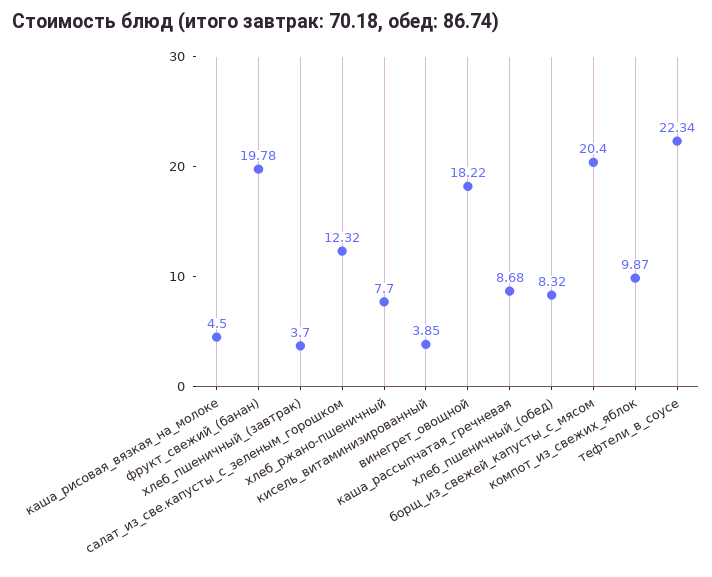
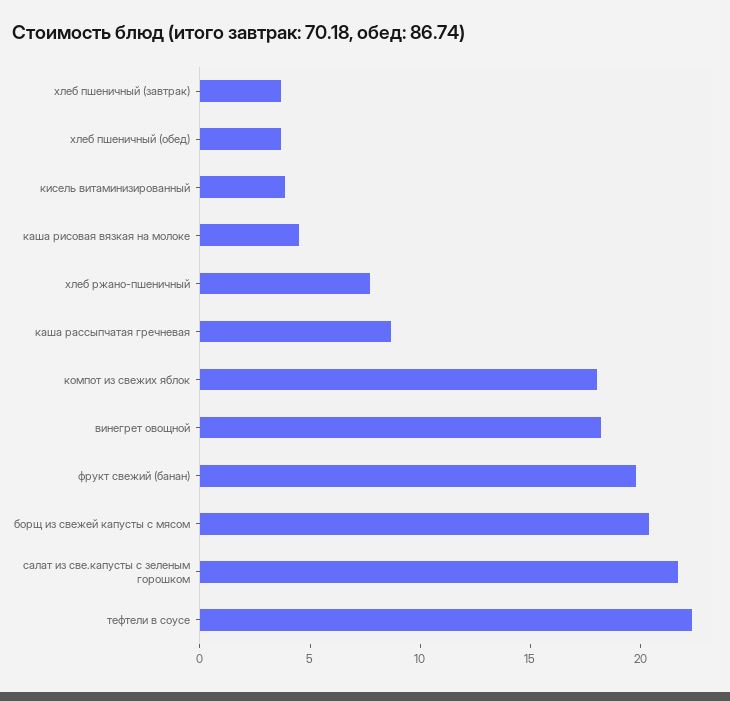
салат_из_све.капусты_с_зеленым_горошком: 12.32 -> 22
хлеб_пшеничный_(обед): 8.32 -> 4
компот_из_свежих_яблок: 9.87 -> 18

